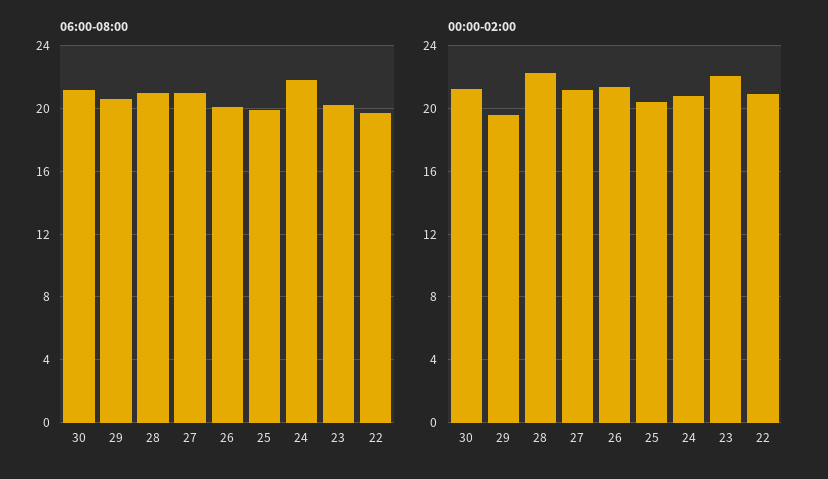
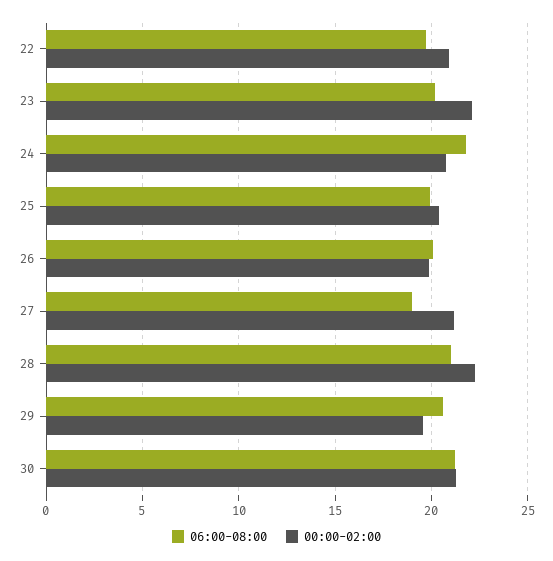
06:00-08:00, 27: 21 -> 19
00:00-02:00, 26: 21.5 -> 20

